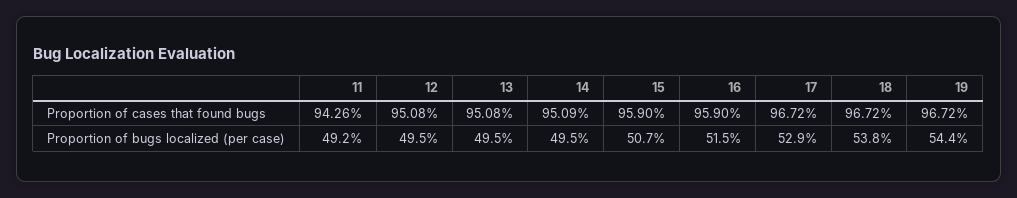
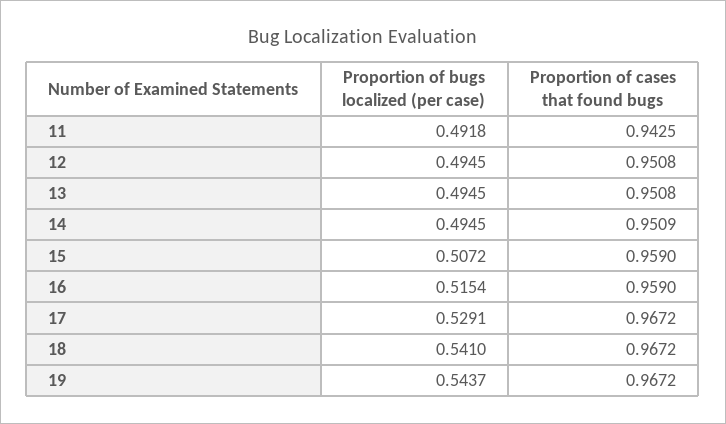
11, Proportion of cases that found bugs: 0.9426 -> 0.9425
18, Proportion of bugs localized (per case): 0.538 -> 0.541

